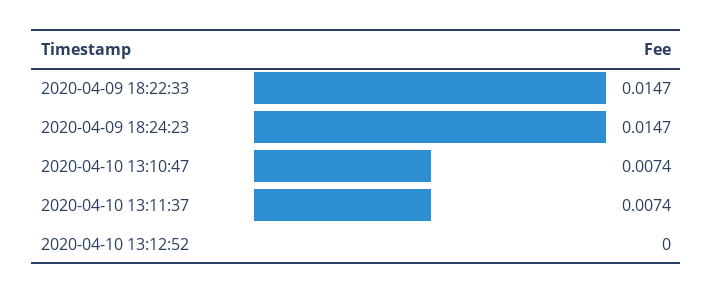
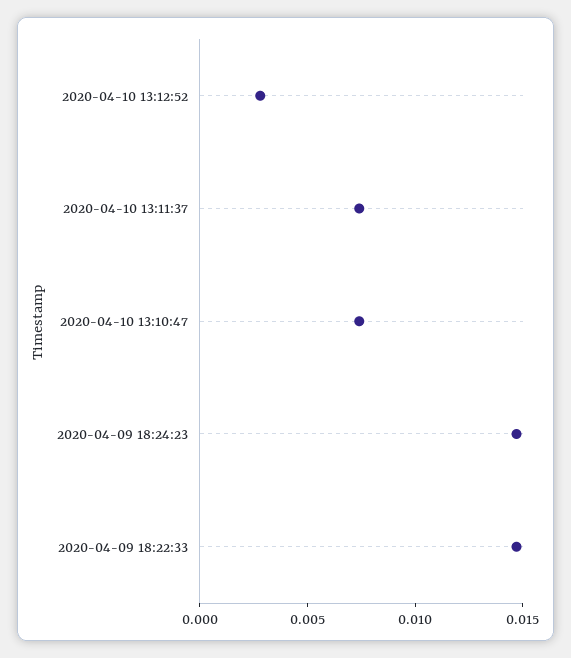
2020-04-10 13:12:52: 0 -> 0.003

